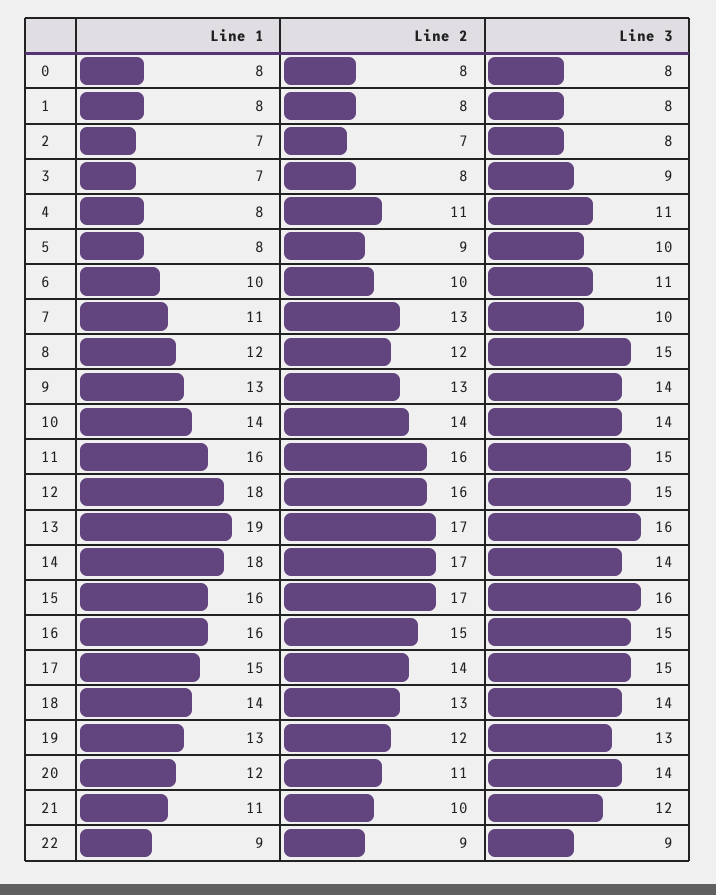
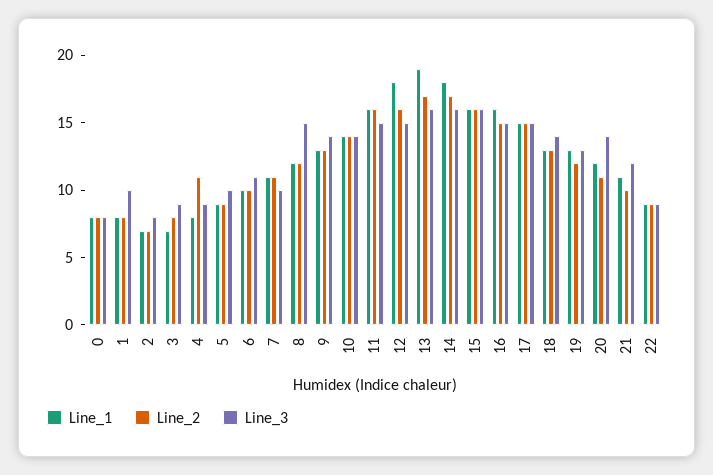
Line 3, 1: 8 -> 10
Line 3, 4: 11 -> 9
Line 1, 5: 8 -> 9
Line 2, 7: 13 -> 11
Line 3, 14: 14 -> 16
Line 2, 15: 17 -> 16
Line 2, 17: 14 -> 15
Line 1, 18: 14 -> 13

